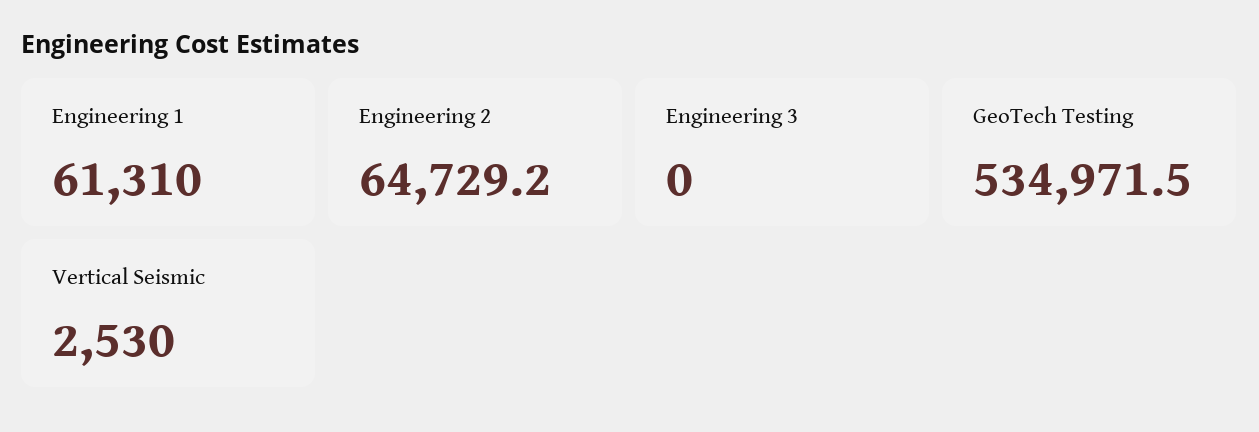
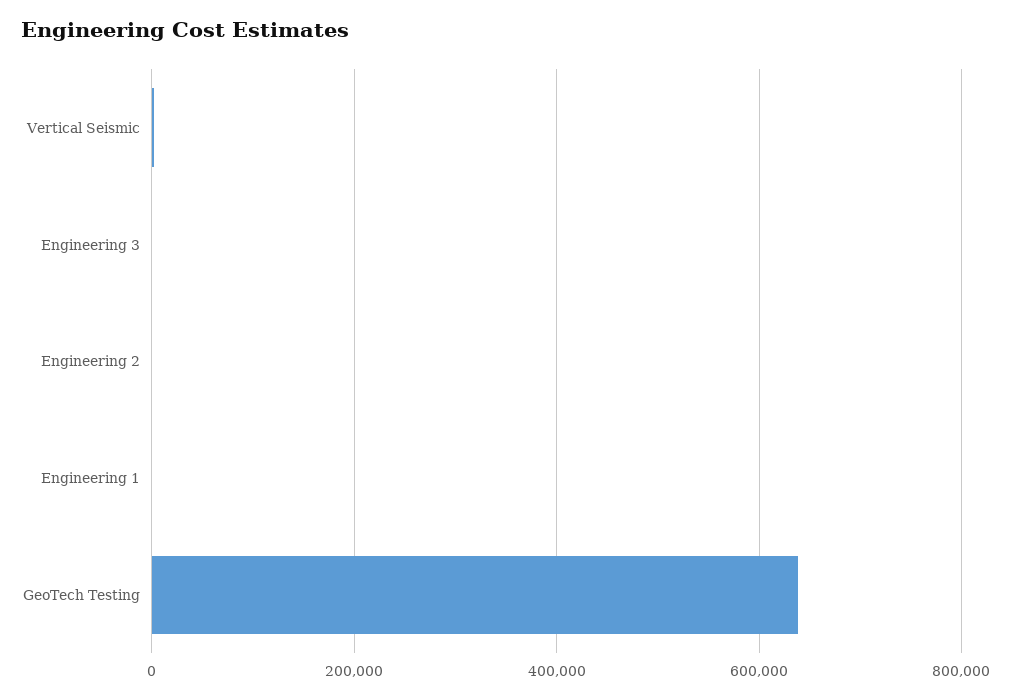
Engineering 1: 61310 -> 0
Engineering 2: 64729.2 -> 0
GeoTech Testing: 534971.5 -> 640000

